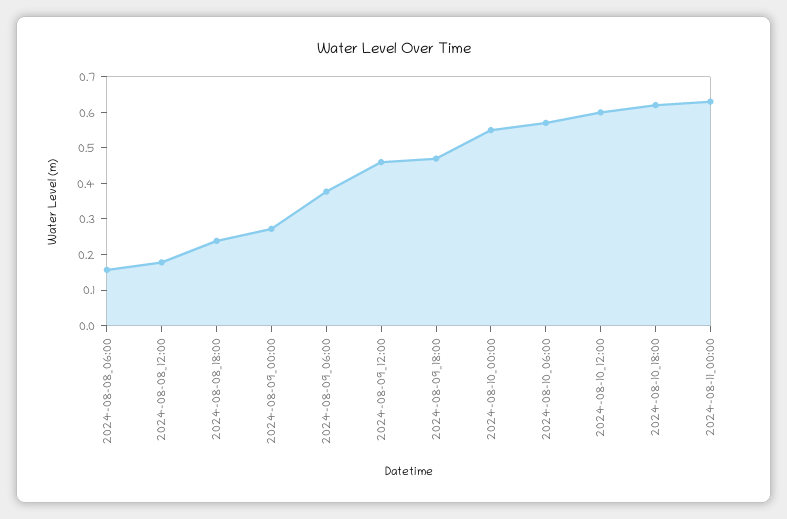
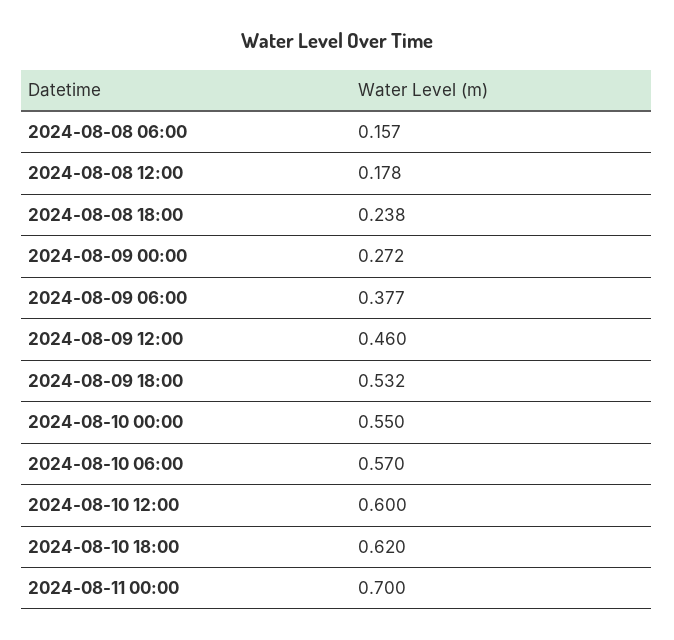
2024-08-09_18:00: 0.475 -> 0.532
2024-08-11_00:00: 0.625 -> 0.7

